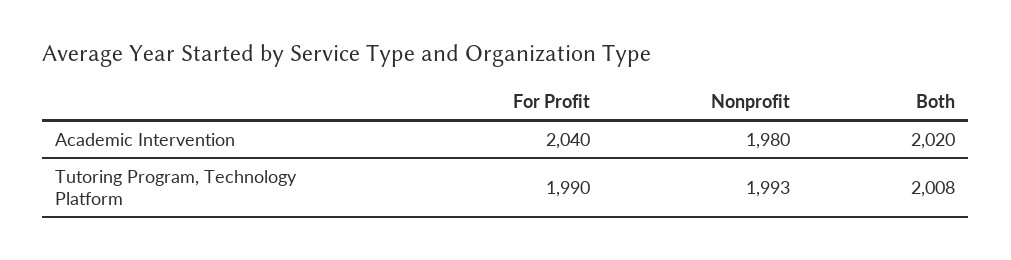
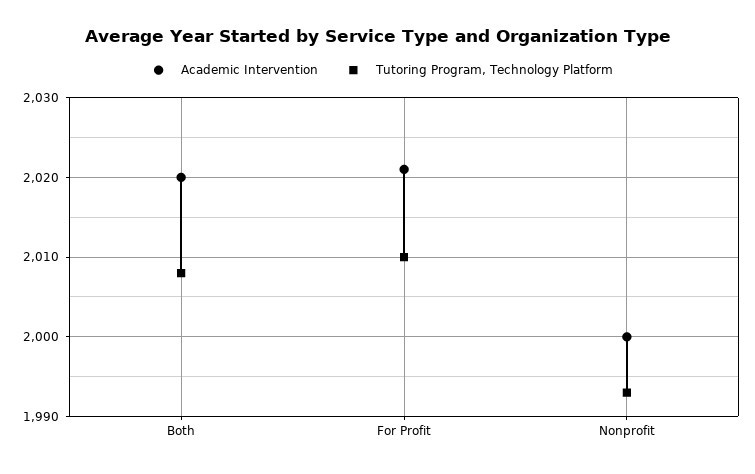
Academic Intervention, For Profit: 2040 -> 2021
Academic Intervention, Nonprofit: 1980 -> 2000
Tutoring Program, Technology Platform, For Profit: 1990 -> 2010

